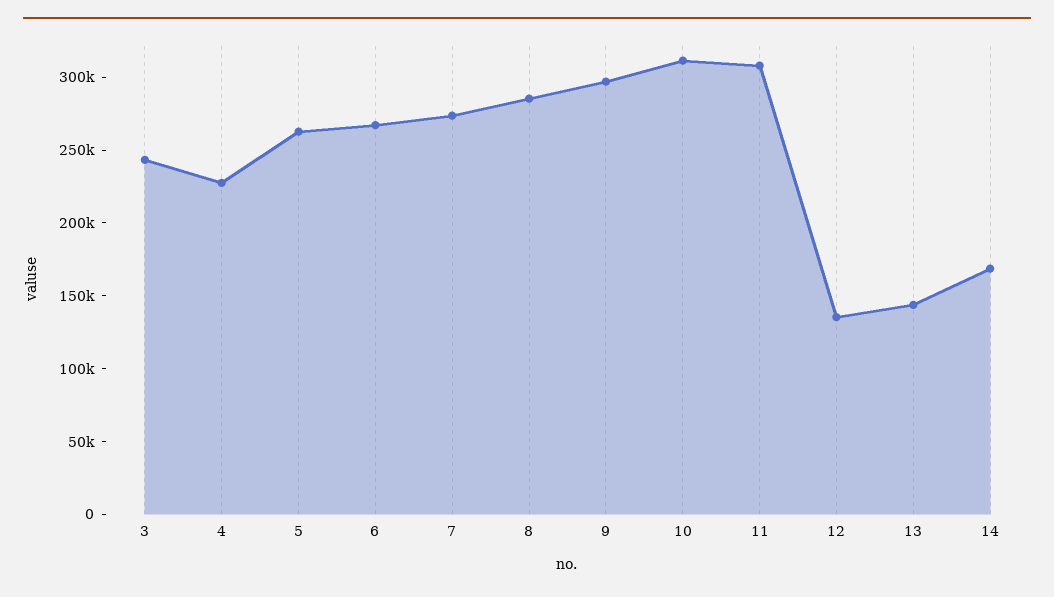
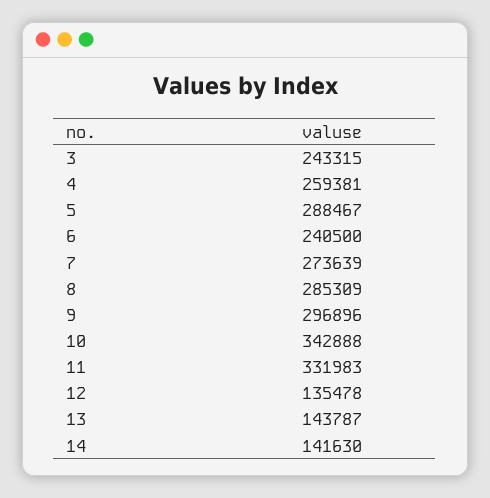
4: 230000 -> 259381
5: 260000 -> 288467
6: 270000 -> 240500
10: 310000 -> 342888
11: 310000 -> 331983
14: 170000 -> 141630

